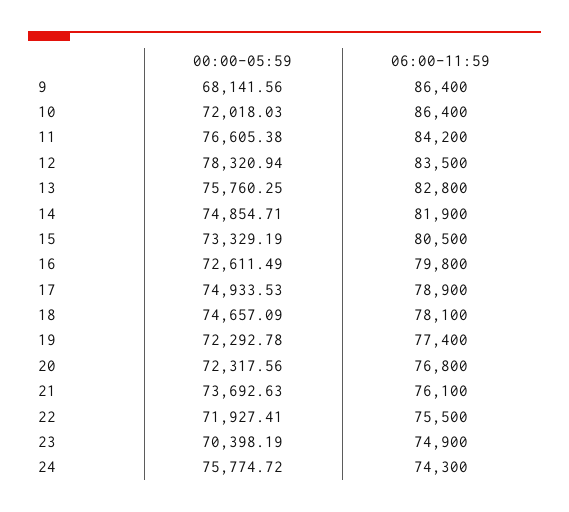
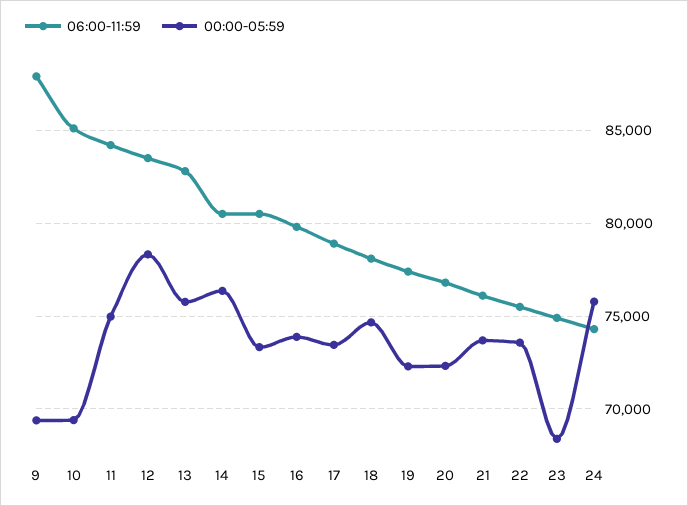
00:00-05:59, 9: 68141.56 -> 69500
06:00-11:59, 9: 86400 -> 88000
00:00-05:59, 10: 72018.03 -> 69500
06:00-11:59, 10: 86400 -> 85000
00:00-05:59, 11: 76605.38 -> 75000
00:00-05:59, 14: 74854.71 -> 76500
06:00-11:59, 14: 81900 -> 80500
00:00-05:59, 16: 72611.49 -> 74000
00:00-05:59, 17: 74933.53 -> 73500
00:00-05:59, 22: 71927.41 -> 73500
00:00-05:59, 23: 70398.19 -> 68500

